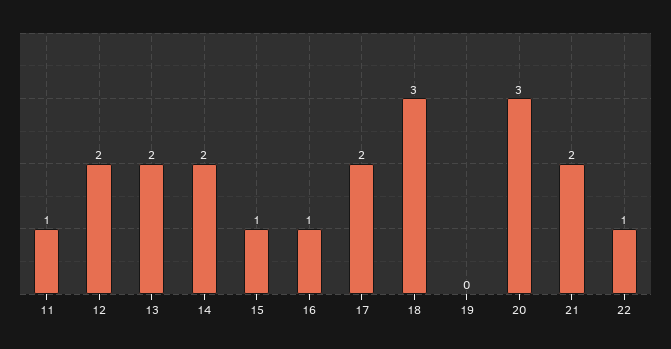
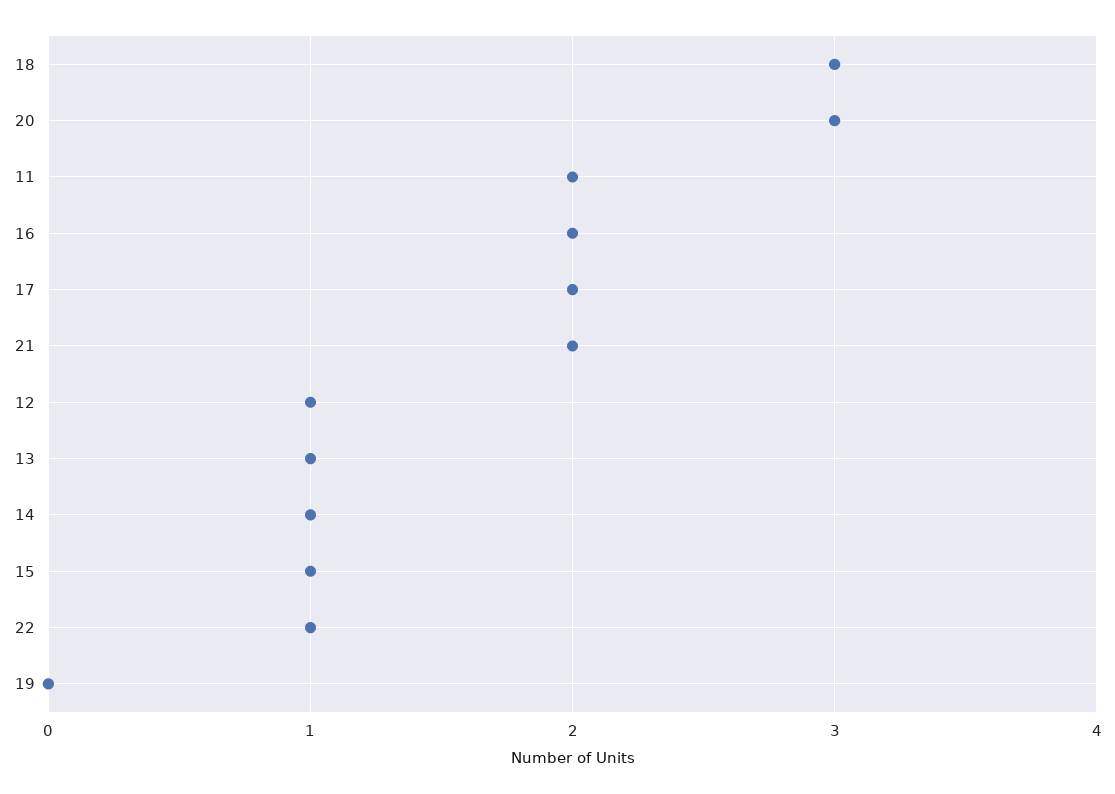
11: 1 -> 2
12: 2 -> 1
13: 2 -> 1
14: 2 -> 1
16: 1 -> 2

